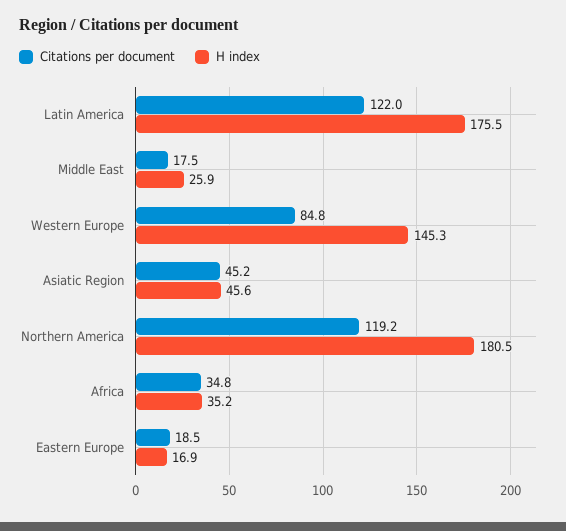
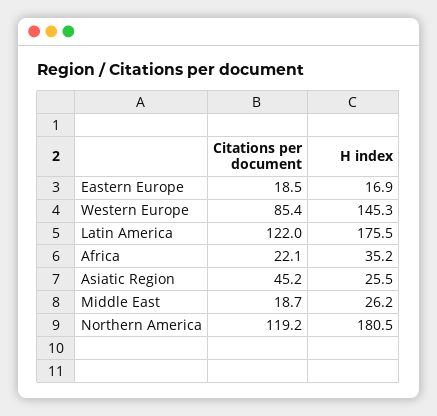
Citations per document, Middle East: 17.5 -> 18.7
H index, Middle East: 25.9 -> 26.2
Citations per document, Western Europe: 84.8 -> 85.4
H index, Asiatic Region: 45.6 -> 25.5
Citations per document, Africa: 34.8 -> 22.1

